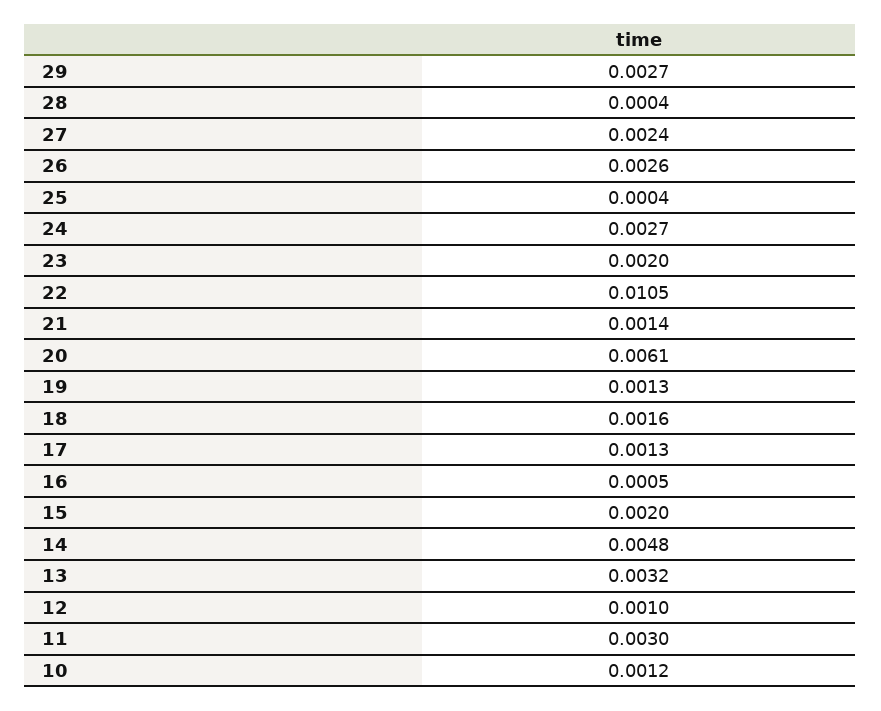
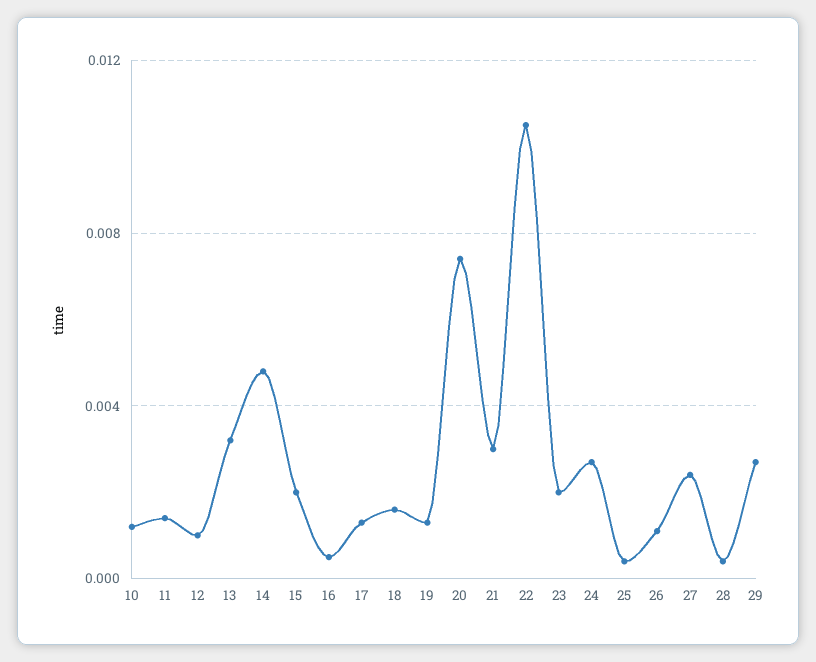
26: 0.0026 -> 0.001
21: 0.0014 -> 0.003
20: 0.0061 -> 0.0075
11: 0.003 -> 0.0015

